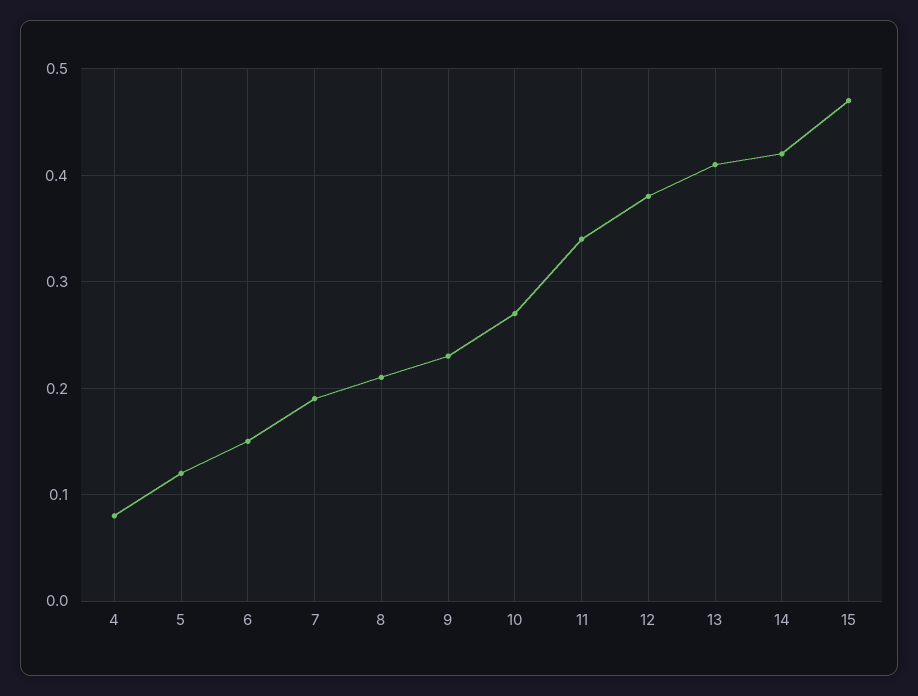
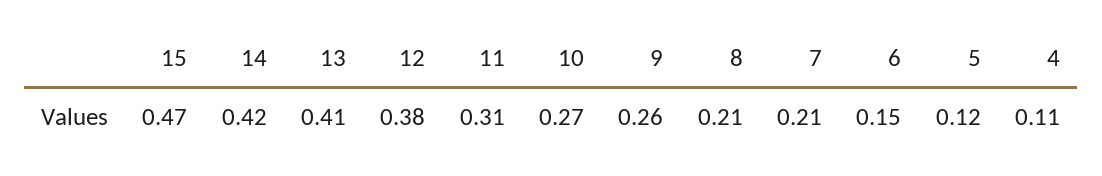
4: 0.08 -> 0.11
7: 0.19 -> 0.21
9: 0.23 -> 0.26
11: 0.34 -> 0.31

